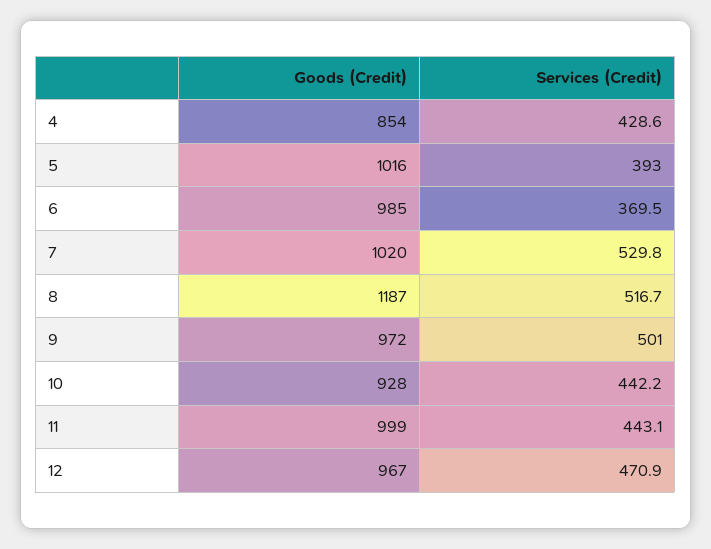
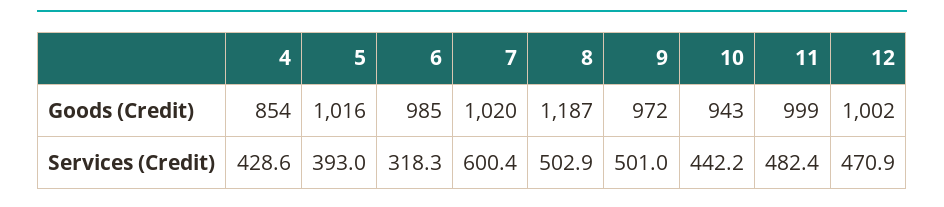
Services (Credit), 6: 369.5 -> 318.3
Services (Credit), 7: 529.8 -> 600.4
Services (Credit), 8: 516.7 -> 502.9
Goods (Credit), 10: 928 -> 943
Services (Credit), 11: 443.1 -> 482.4
Goods (Credit), 12: 967 -> 1002

